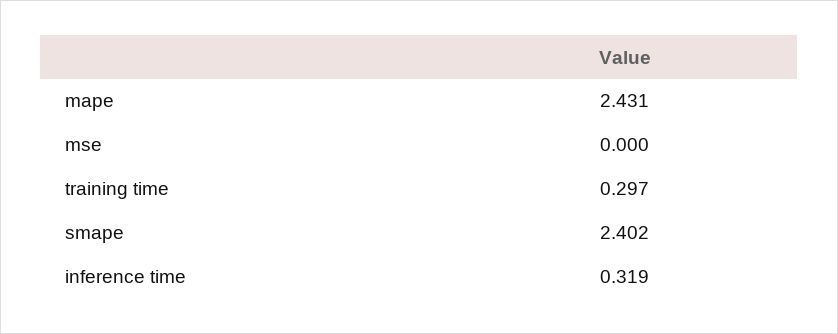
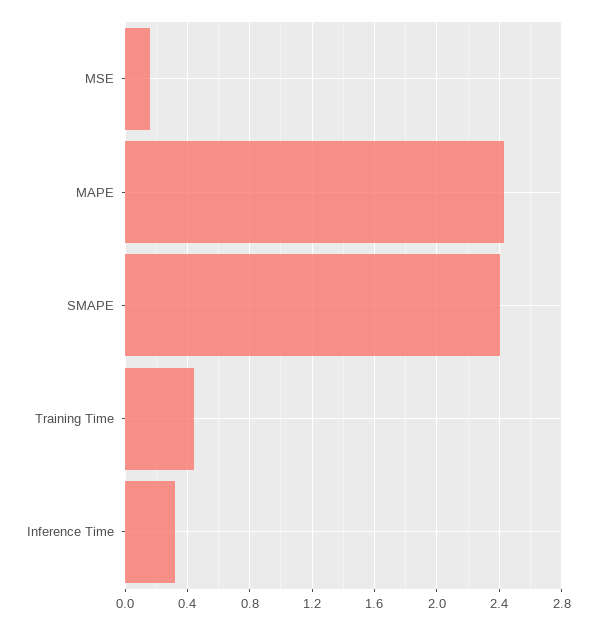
mse: 0 -> 0.15
training time: 0.297 -> 0.45

